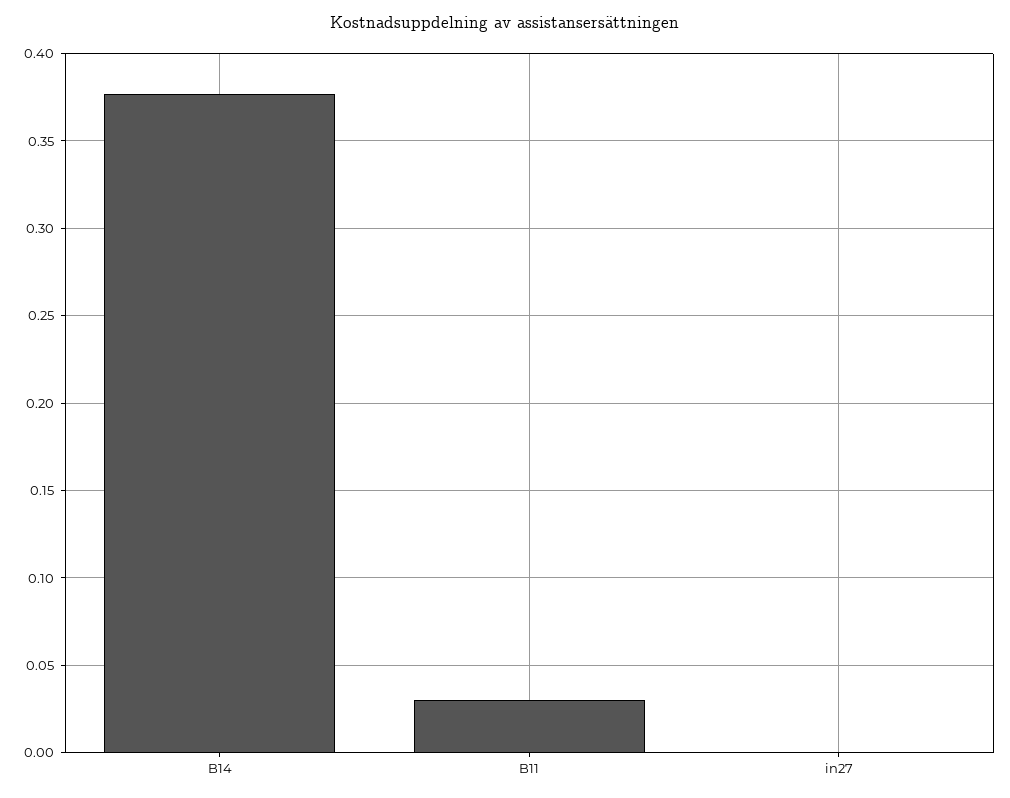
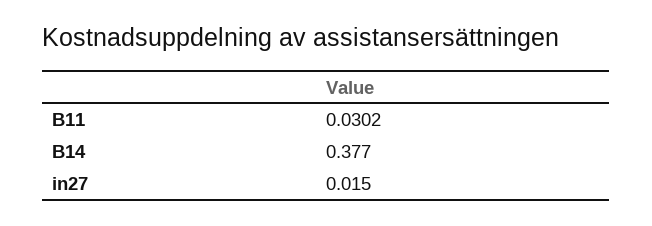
in27: 0 -> 0.015

